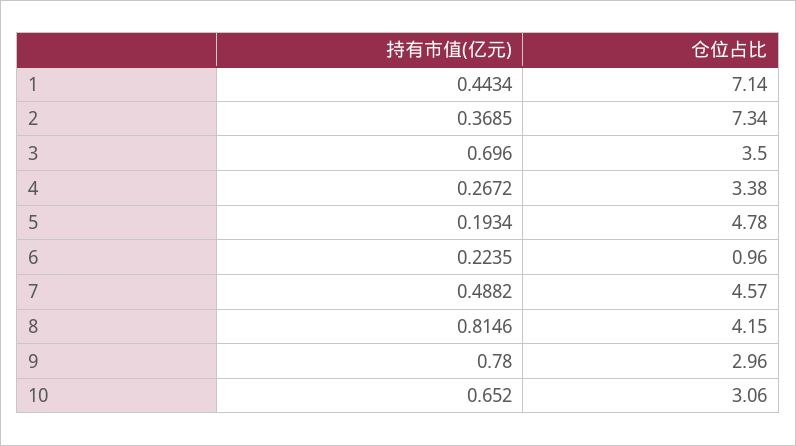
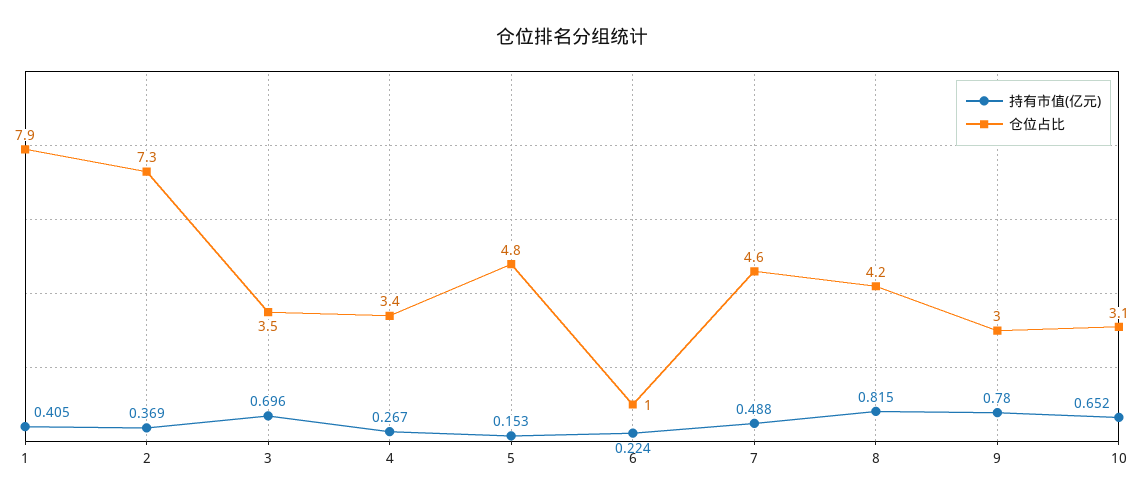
持有市值(亿元), 1: 0.4434 -> 0.405
仓位占比, 1: 7.14 -> 7.9
持有市值(亿元), 5: 0.1934 -> 0.153

